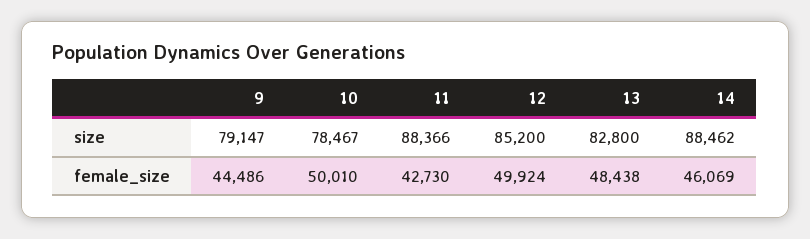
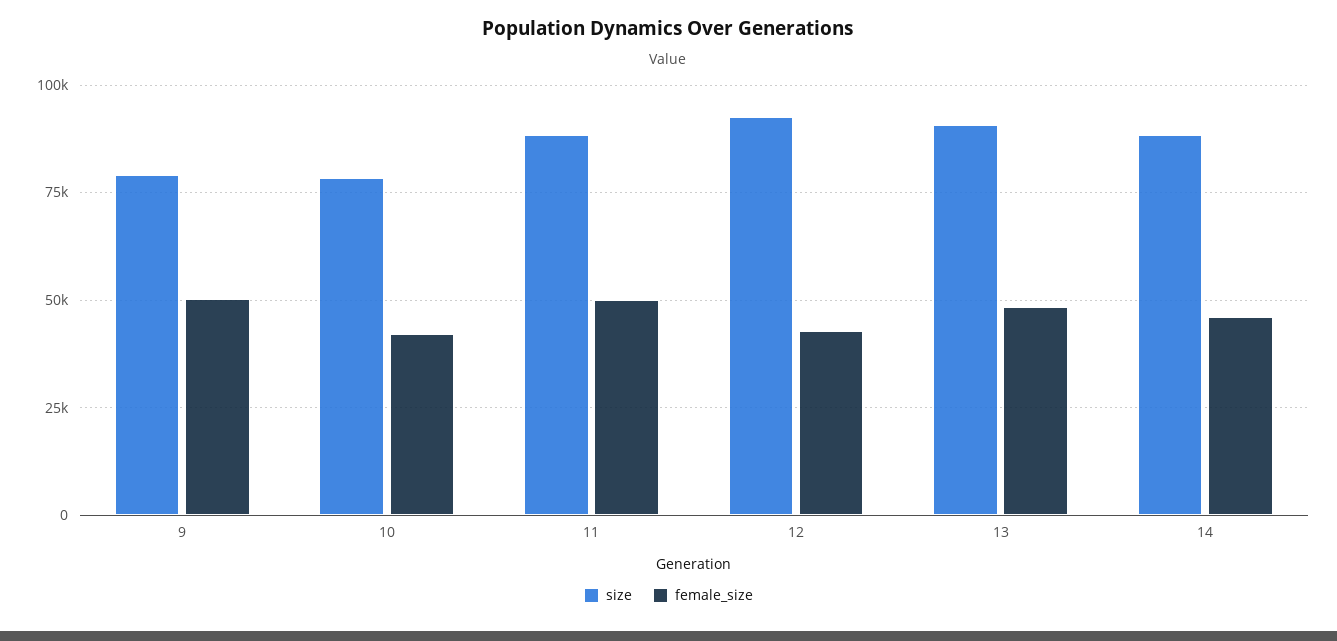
size, 12: 85200 -> 92500
size, 13: 82800 -> 90000
female_size, 9: 44486 -> 50000
female_size, 10: 50010 -> 42500
female_size, 11: 42730 -> 50000
female_size, 12: 49924 -> 42500

